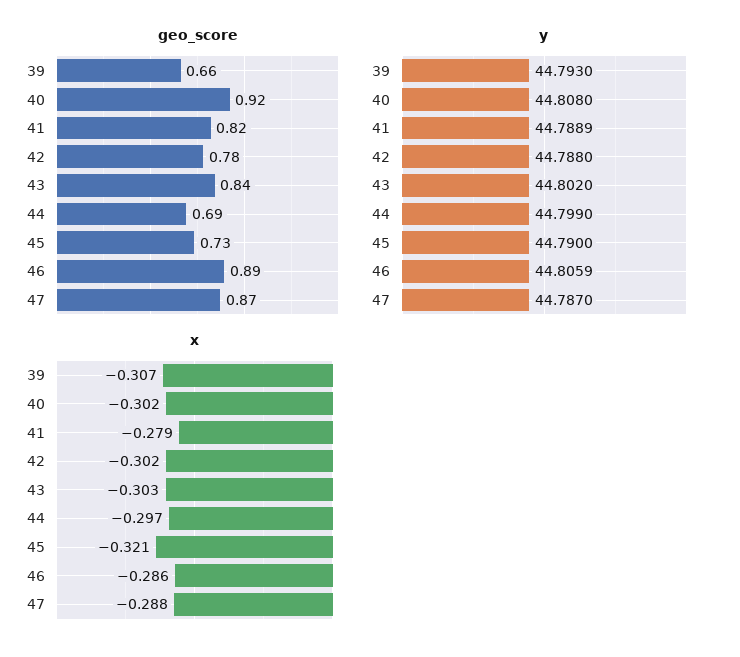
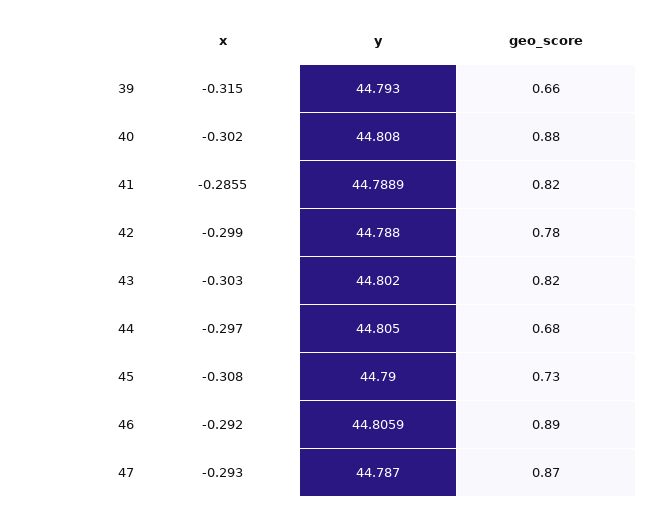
geo_score, 40: 0.92 -> 0.88
geo_score, 43: 0.84 -> 0.82
geo_score, 44: 0.69 -> 0.68
y, 44: 44.799 -> 44.805
x, 39: -0.307 -> -0.315
x, 41: -0.279 -> -0.2855
x, 42: -0.302 -> -0.299
x, 45: -0.321 -> -0.308
x, 46: -0.286 -> -0.292
x, 47: -0.288 -> -0.293

